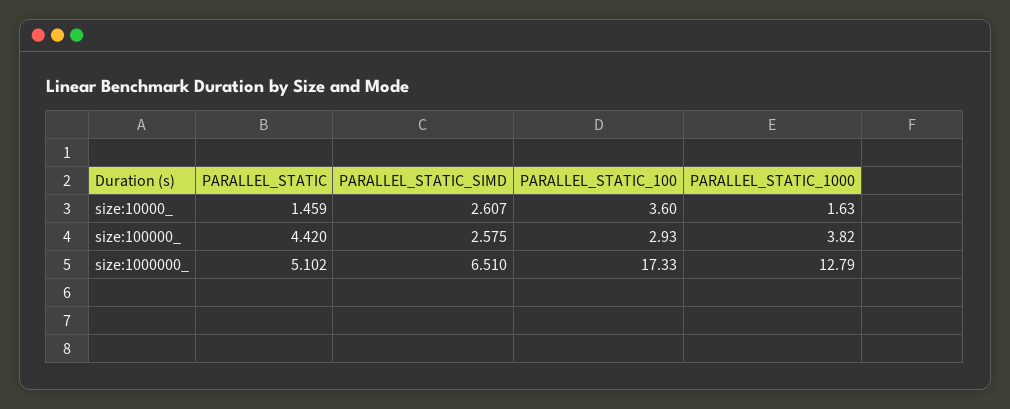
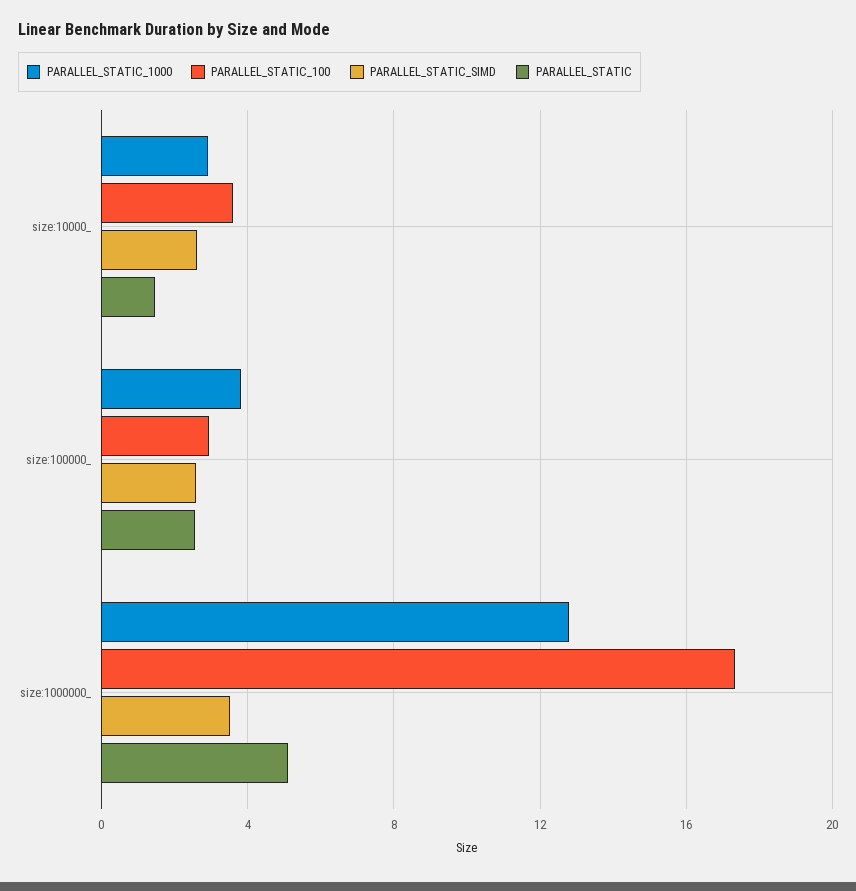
PARALLEL_STATIC_1000, size:10000_: 1.63 -> 3
PARALLEL_STATIC, size:100000_: 4.42 -> 2.5
PARALLEL_STATIC_SIMD, size:1000000_: 6.51 -> 3.5

